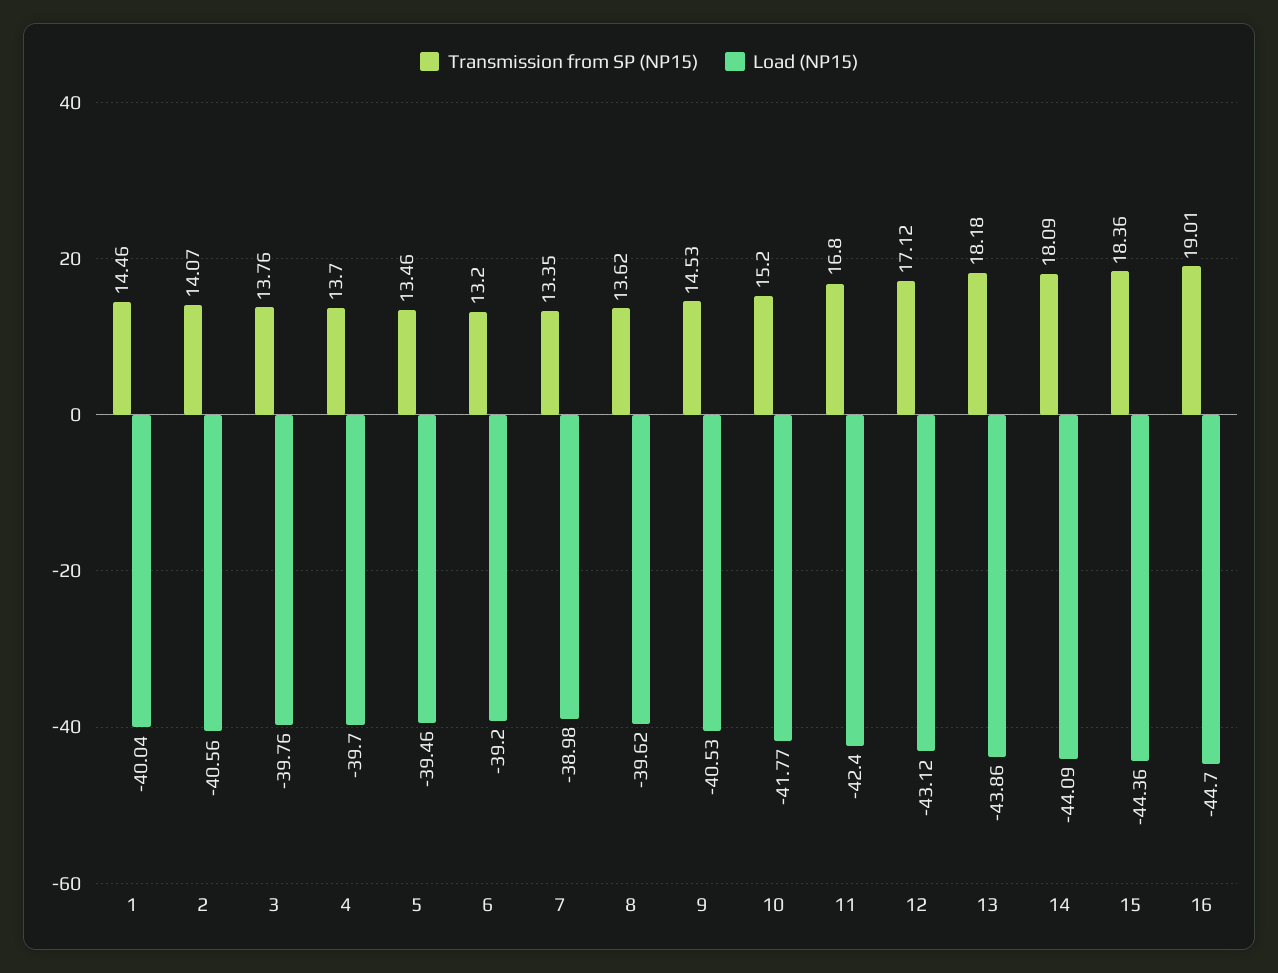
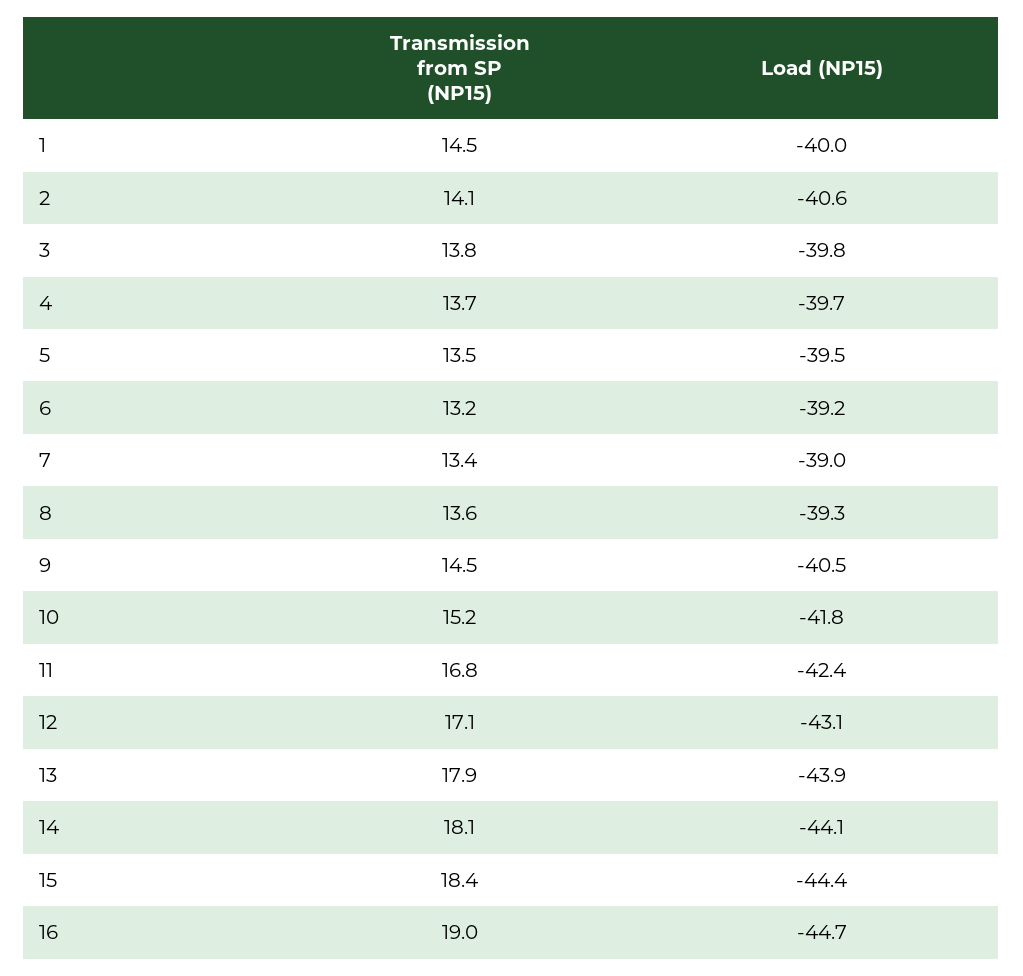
Load (NP15), 8: -39.62 -> -39.3
Transmission from SP (NP15), 13: 18.18 -> 17.9

